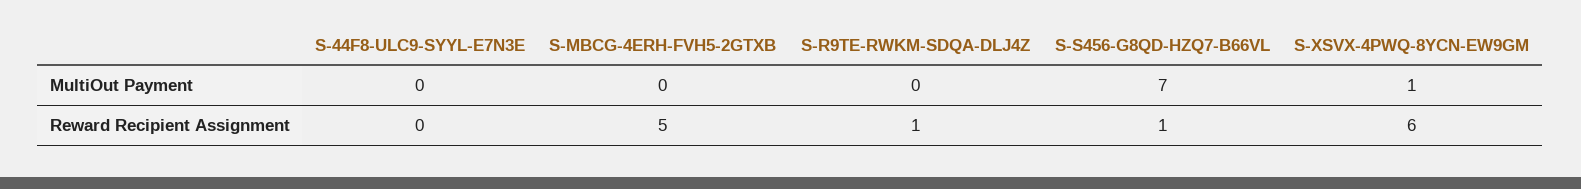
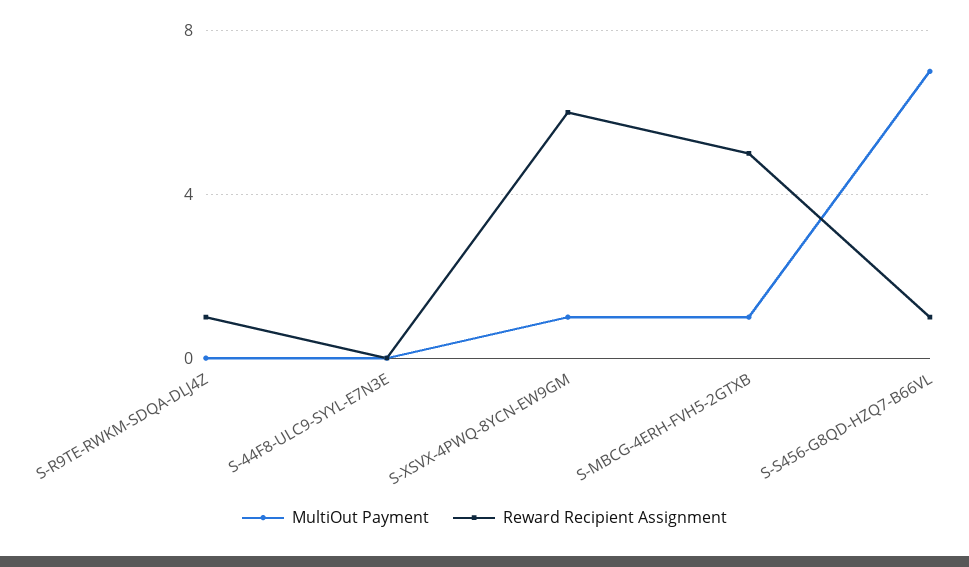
MultiOut Payment, S-MBCG-4ERH-FVH5-2GTXB: 0 -> 1

